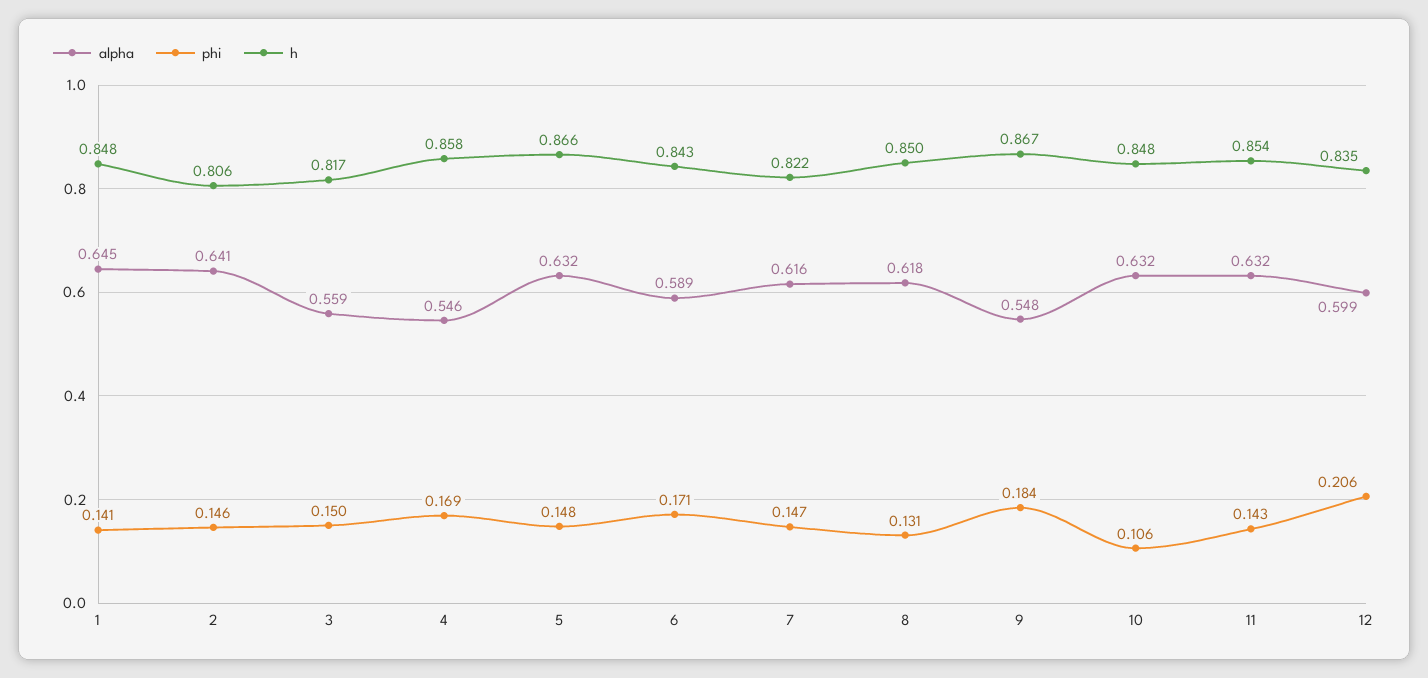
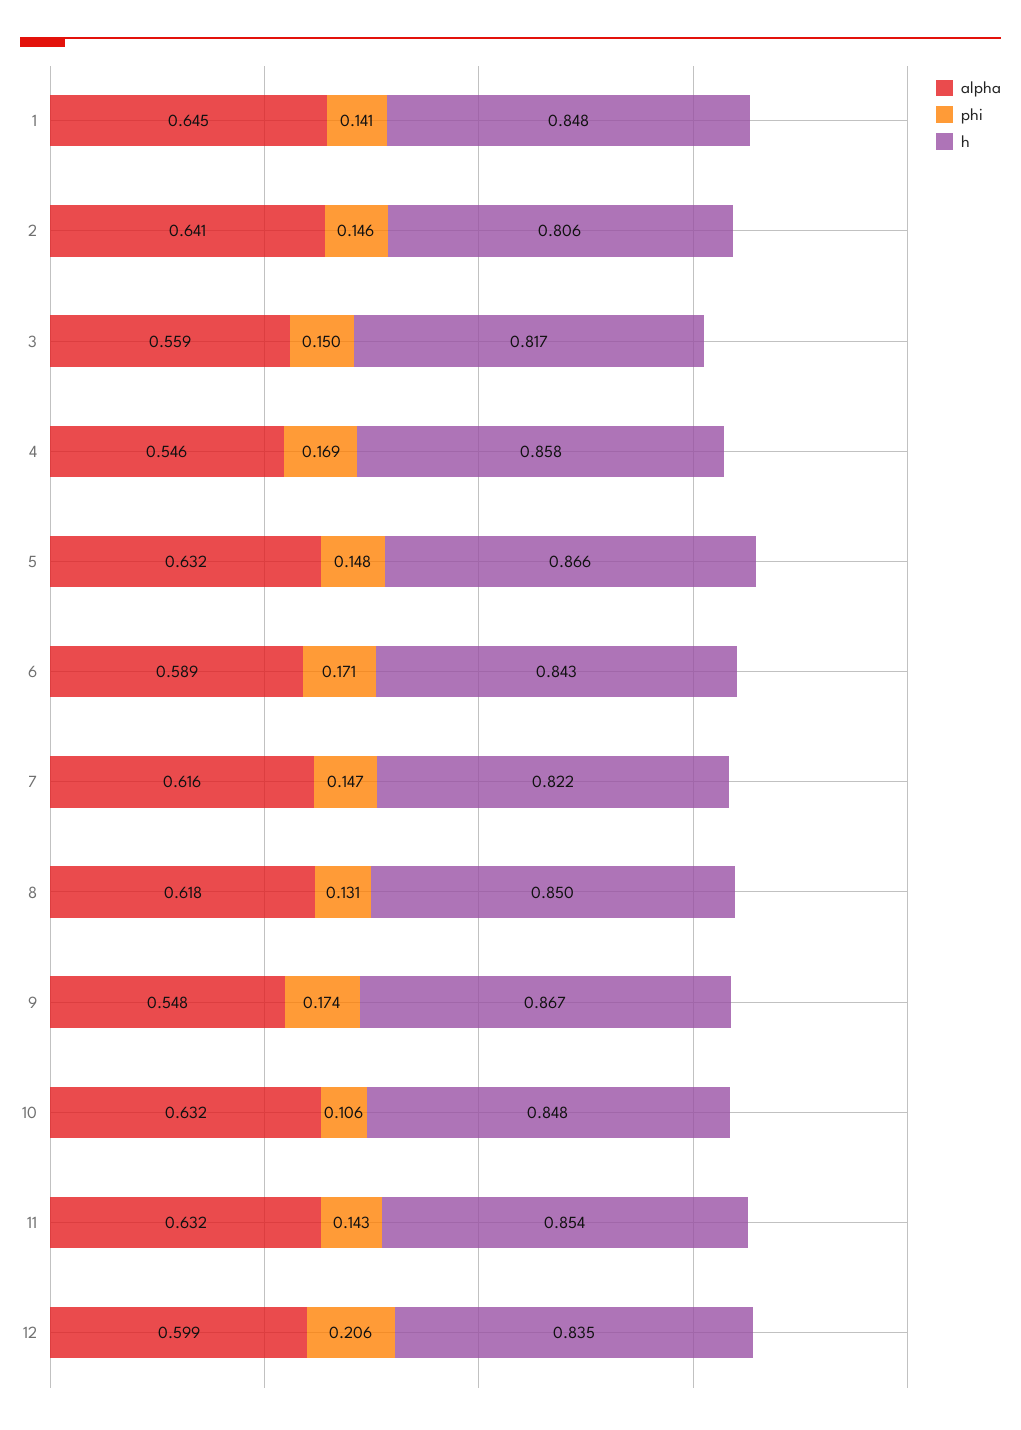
phi, 9: 0.184 -> 0.174

